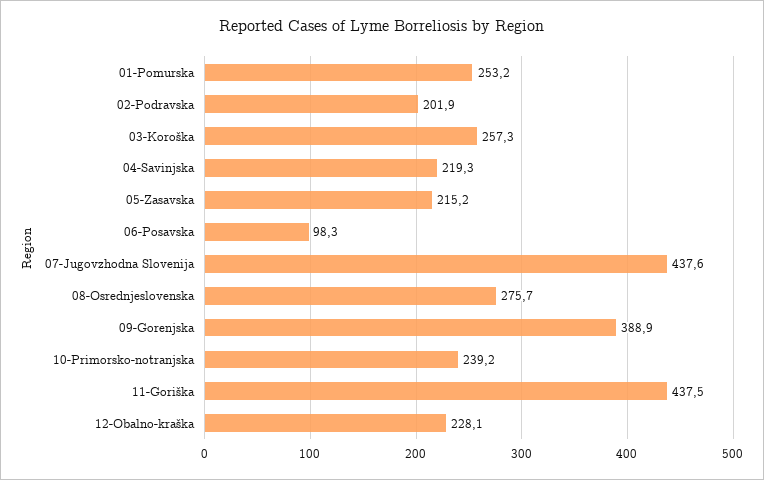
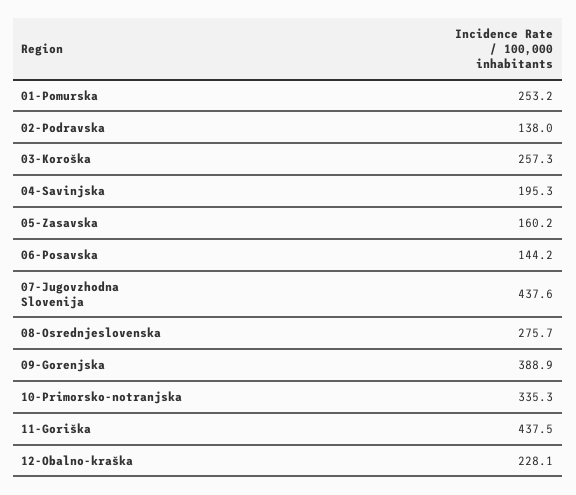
02-Podravska: 201.9 -> 138
04-Savinjska: 219.3 -> 195.3
05-Zasavska: 215.2 -> 160.2
06-Posavska: 98.3 -> 144.2
10-Primorsko-notranjska: 239.2 -> 335.3

